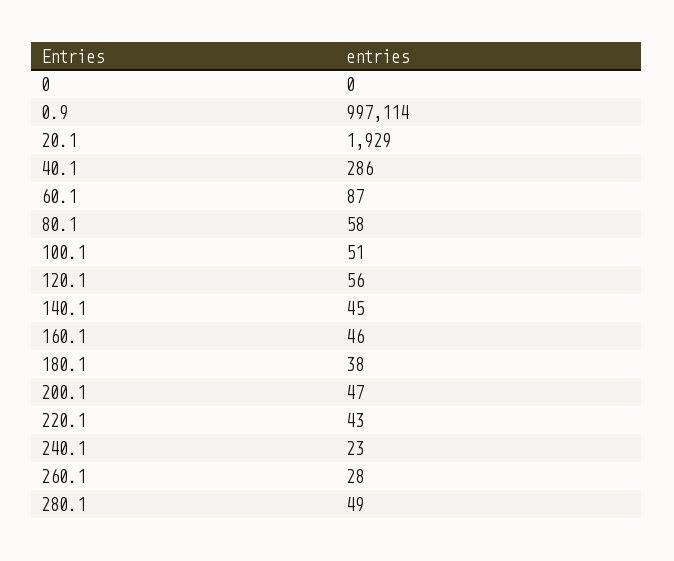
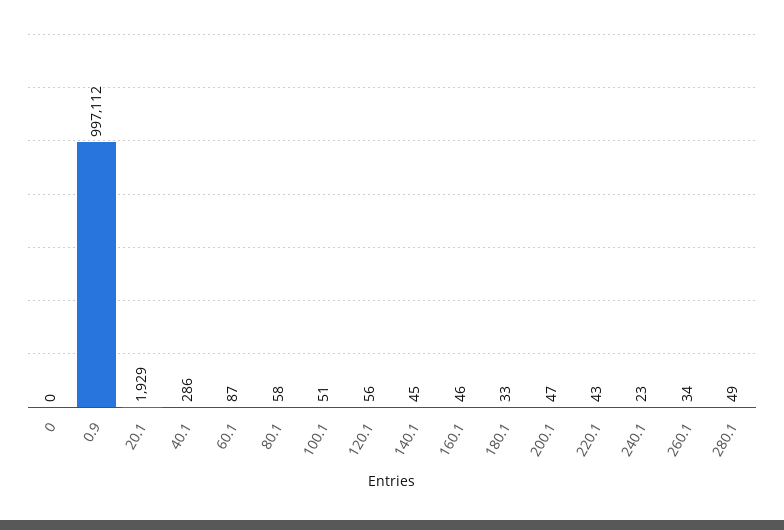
0.9: 997114 -> 997112
180.1: 38 -> 33
260.1: 28 -> 34

